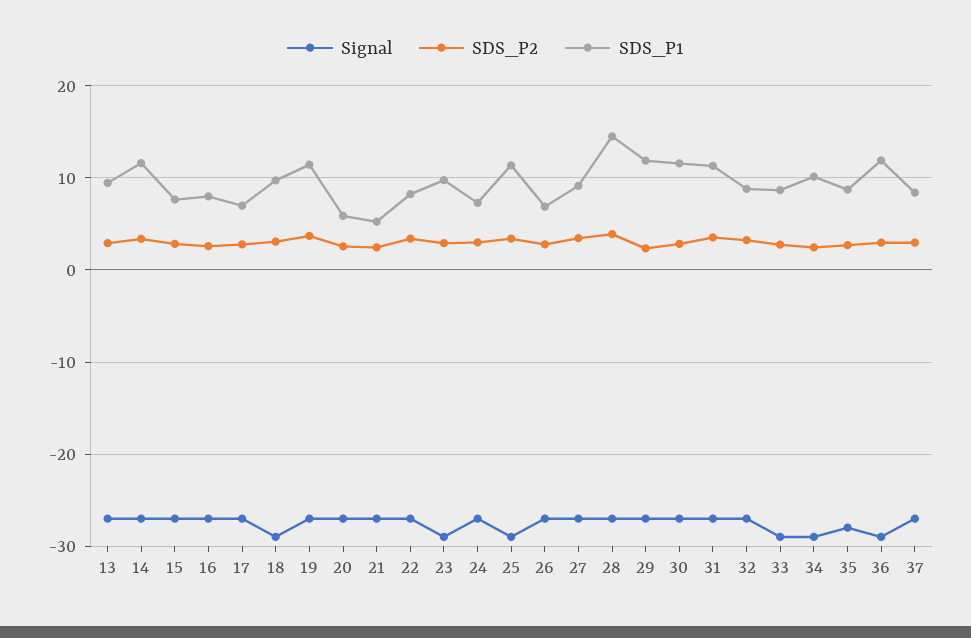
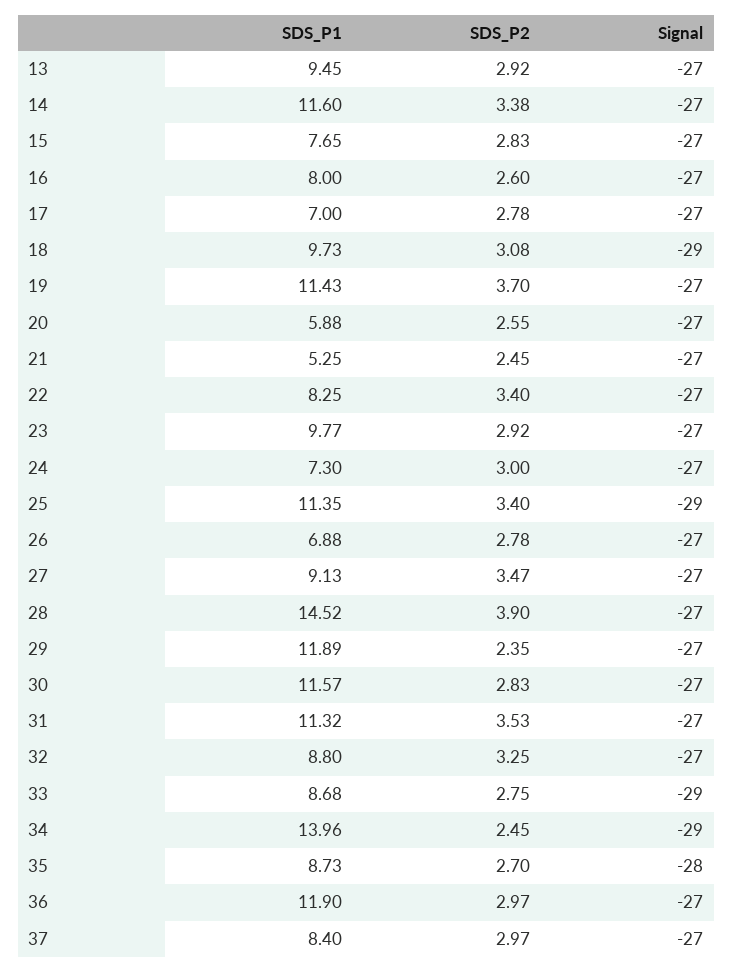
Signal, 23: -29 -> -27
SDS_P1, 34: 10 -> 13.96
Signal, 36: -29 -> -27

